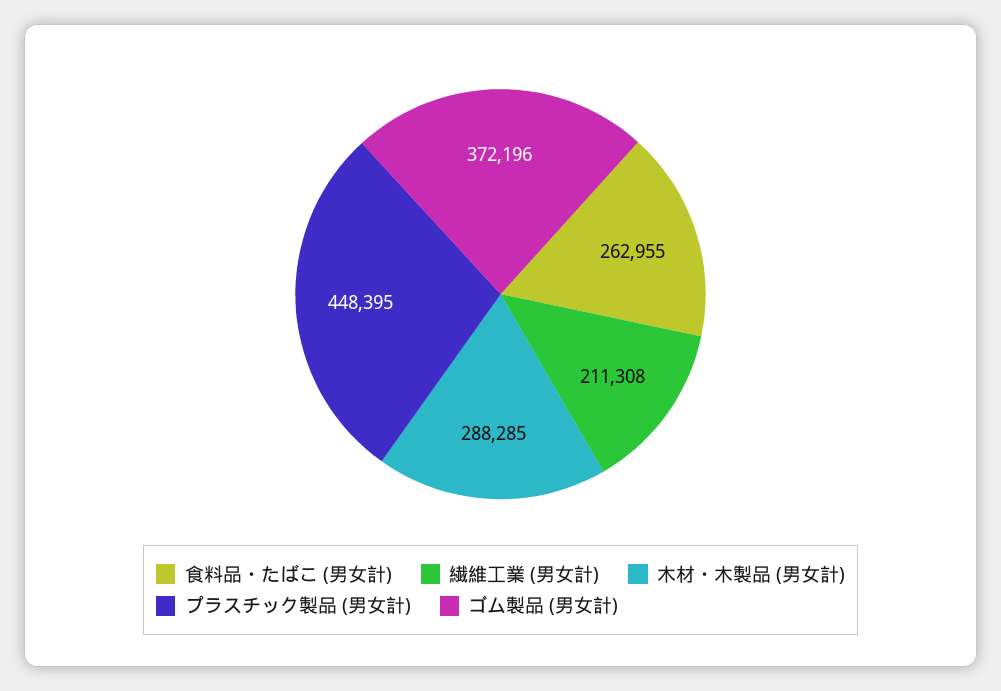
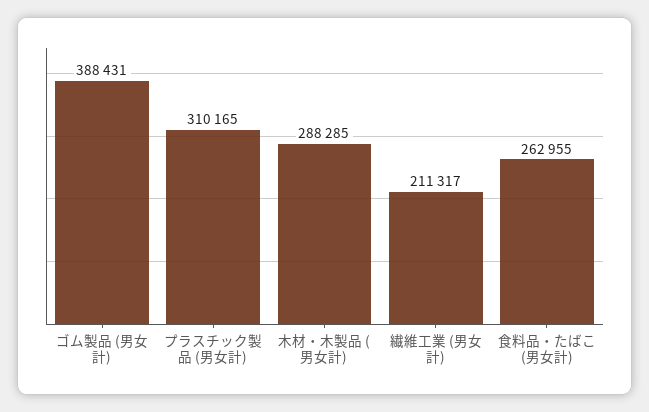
繊維工業 (男女計): 211308 -> 211317
プラスチック製品 (男女計): 448395 -> 310165
ゴム製品 (男女計): 372196 -> 388431

